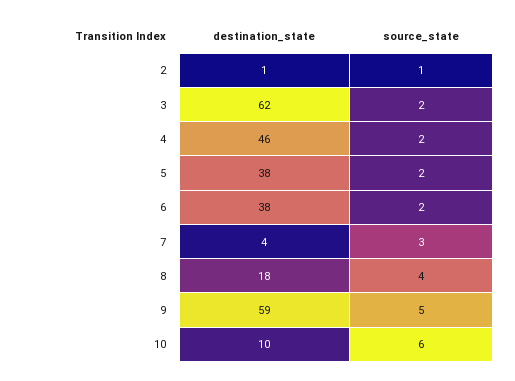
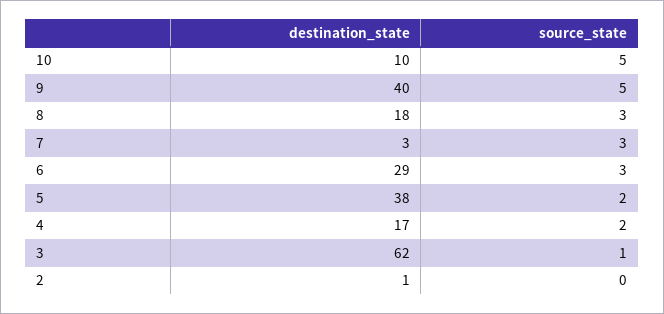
source_state, 2: 1 -> 0
source_state, 3: 2 -> 1
destination_state, 4: 46 -> 17
destination_state, 6: 38 -> 29
source_state, 6: 2 -> 3
destination_state, 7: 4 -> 3
source_state, 8: 4 -> 3
destination_state, 9: 59 -> 40
source_state, 10: 6 -> 5

